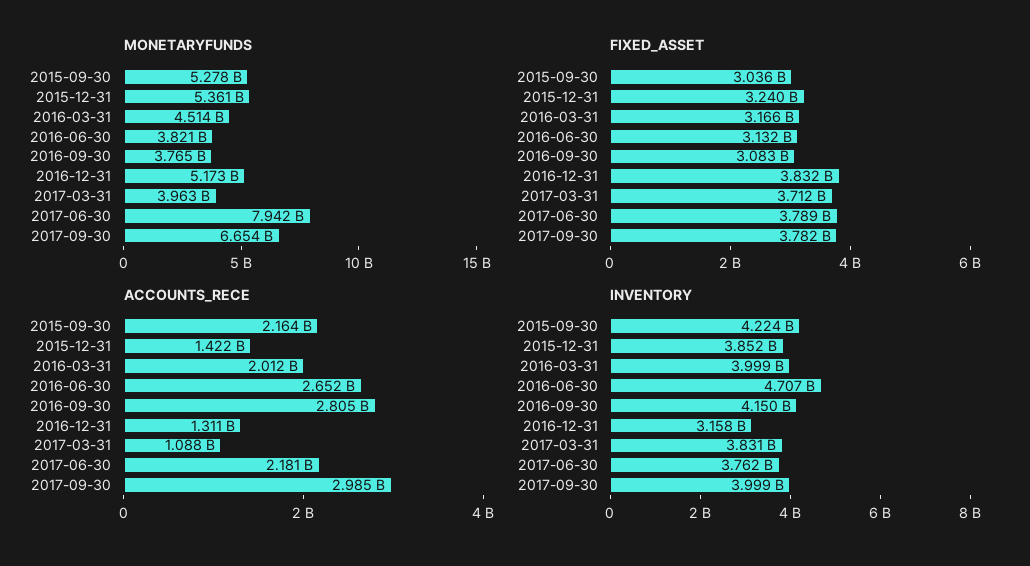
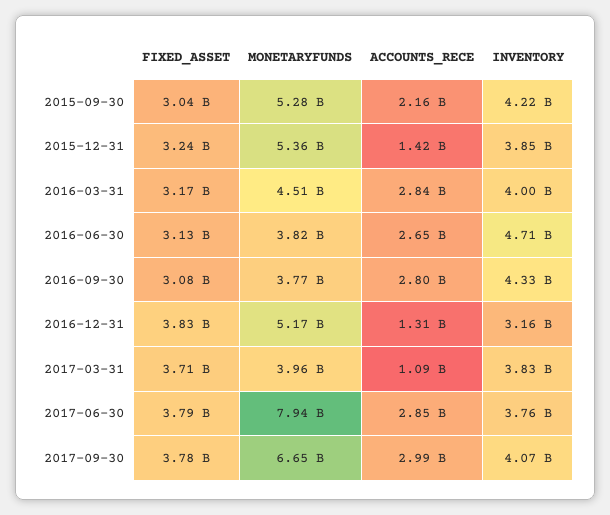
ACCOUNTS_RECE, 2016-03-31: 2012000000 -> 2840000000
ACCOUNTS_RECE, 2017-06-30: 2181000000 -> 2850000000
INVENTORY, 2016-09-30: 4150000000 -> 4330000000
INVENTORY, 2017-09-30: 3999000000 -> 4070000000

